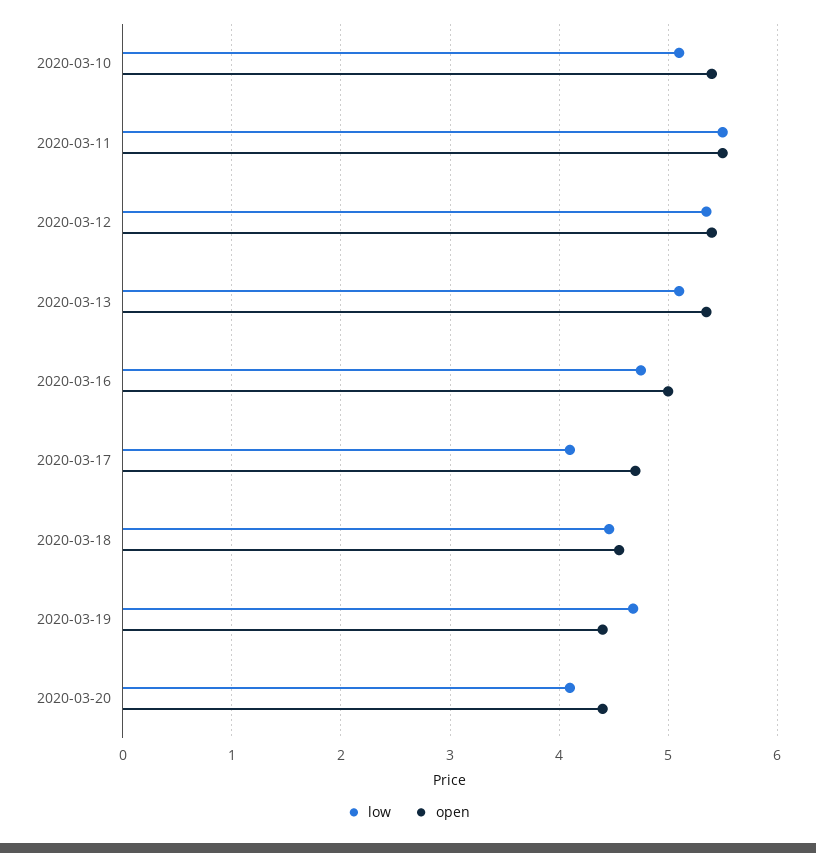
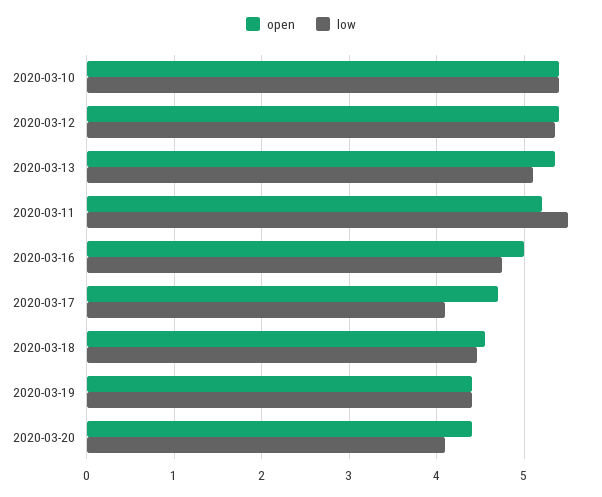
low, 2020-03-10: 5.1 -> 5.4
open, 2020-03-11: 5.5 -> 5.2
low, 2020-03-19: 4.7 -> 4.4

